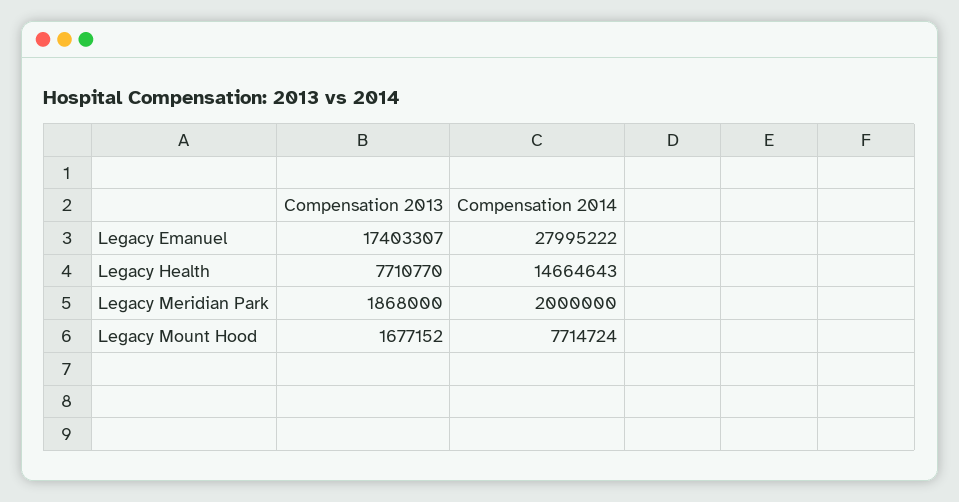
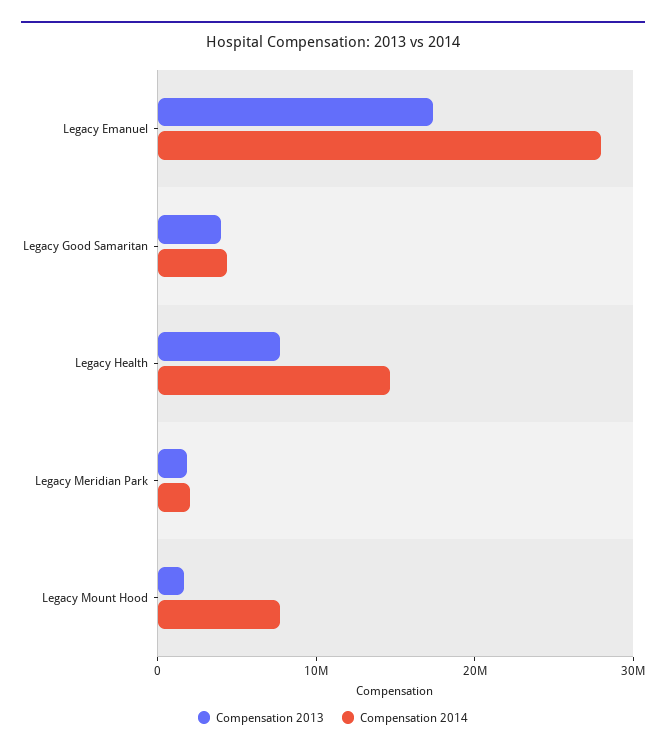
Compensation 2013, Legacy Good Samaritan: none -> 4000000
Compensation 2014, Legacy Good Samaritan: none -> 4000000

